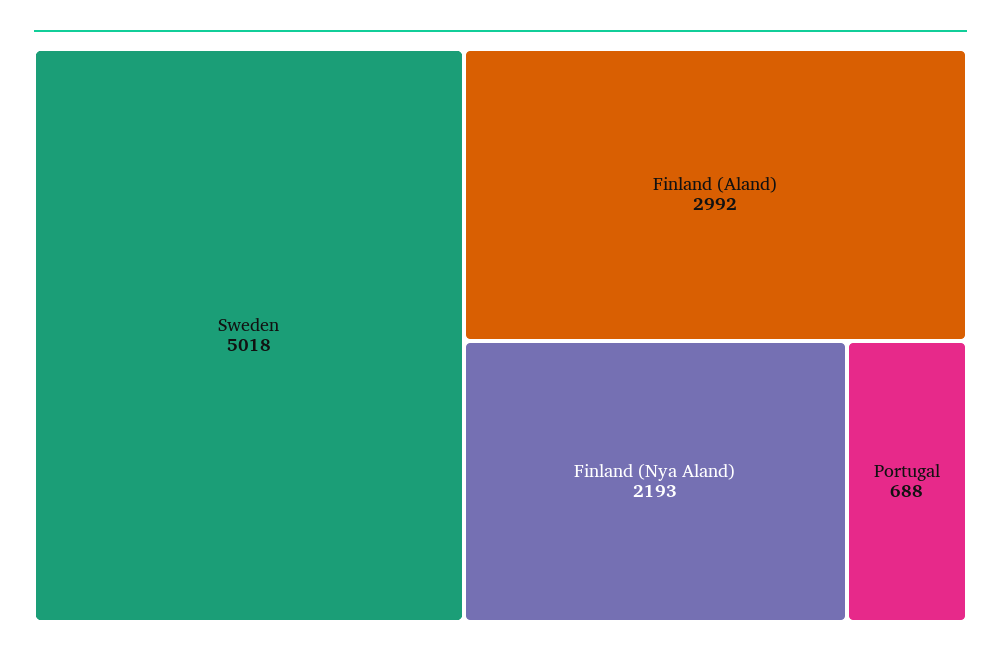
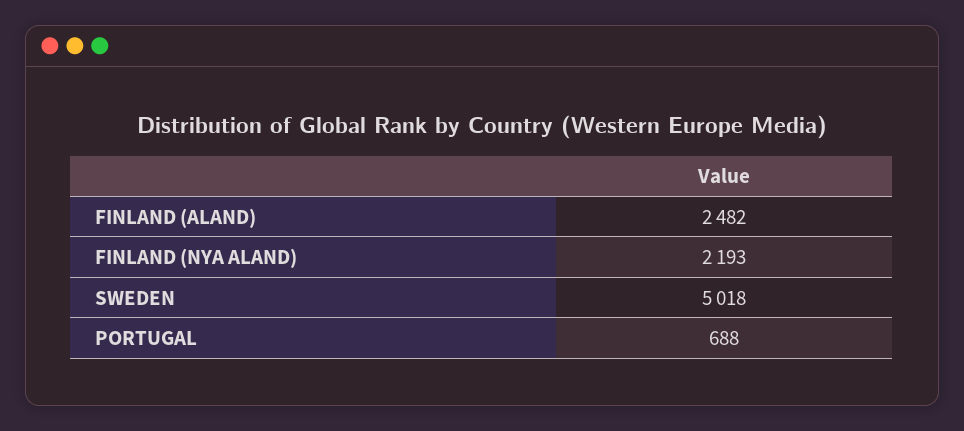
Finland (Aland): 2992 -> 2482

